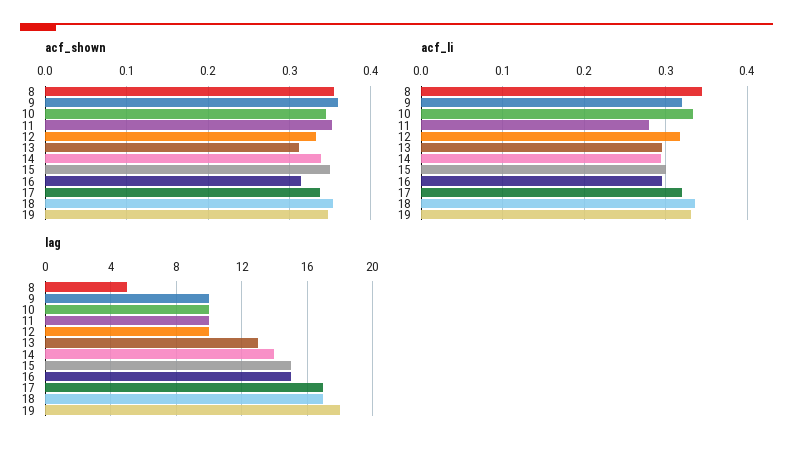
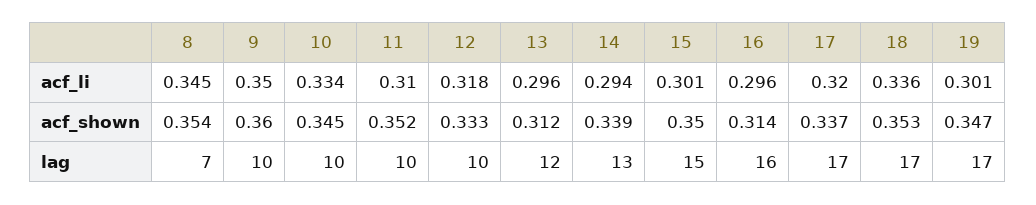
acf_li, 9: 0.32 -> 0.35
acf_li, 11: 0.28 -> 0.31
acf_li, 19: 0.33 -> 0.301
lag, 8: 5 -> 7
lag, 13: 13 -> 12
lag, 14: 14 -> 13
lag, 16: 15 -> 16
lag, 19: 18 -> 17

